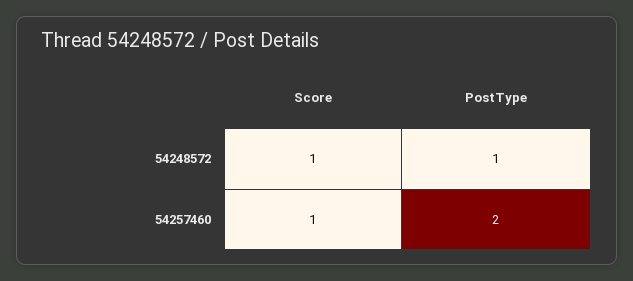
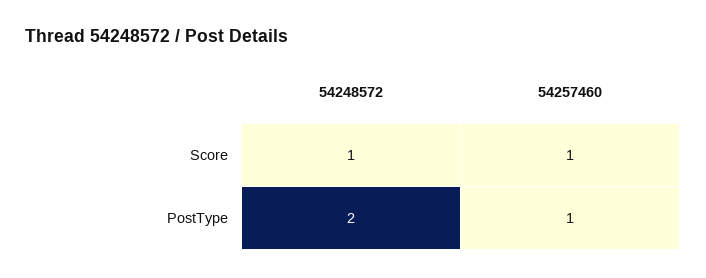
PostType, 54248572: 1 -> 2
PostType, 54257460: 2 -> 1

